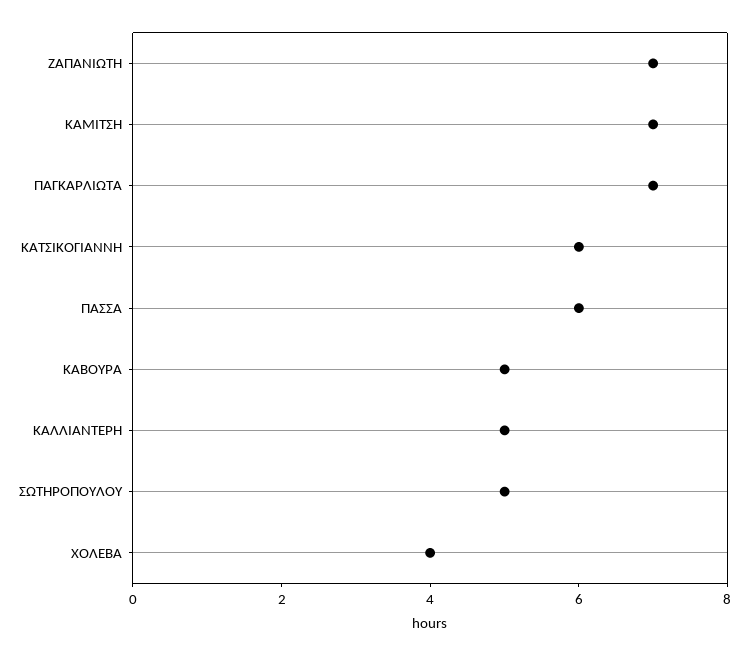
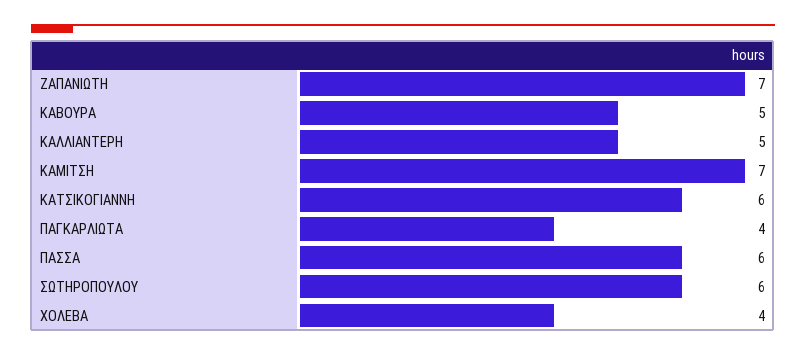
ΠΑΓΚΑΡΛΙΩΤΑ: 7 -> 4
ΣΩΤΗΡΟΠΟΥΛΟΥ: 5 -> 6

